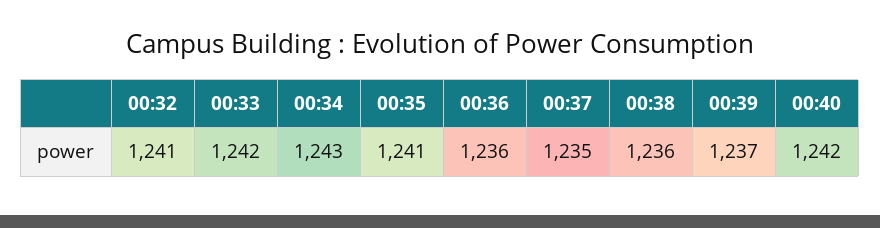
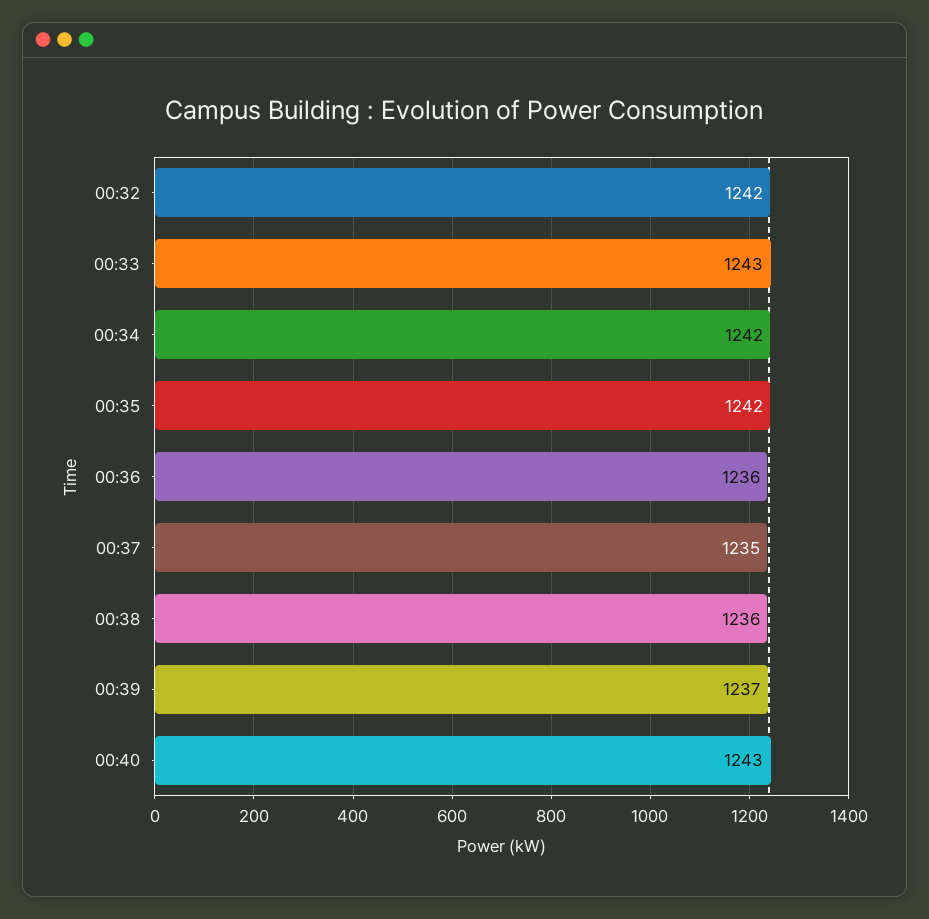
00:32: 1241 -> 1242
00:33: 1242 -> 1243
00:34: 1243 -> 1242
00:35: 1241 -> 1242
00:40: 1242 -> 1243

